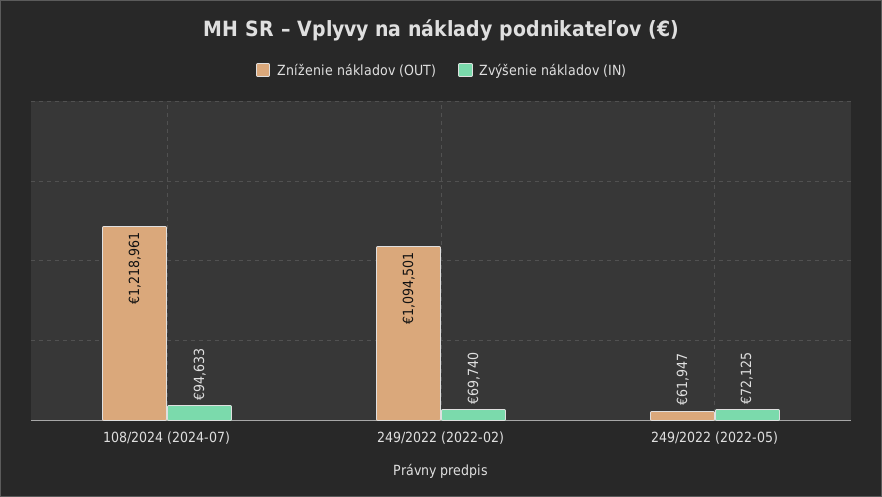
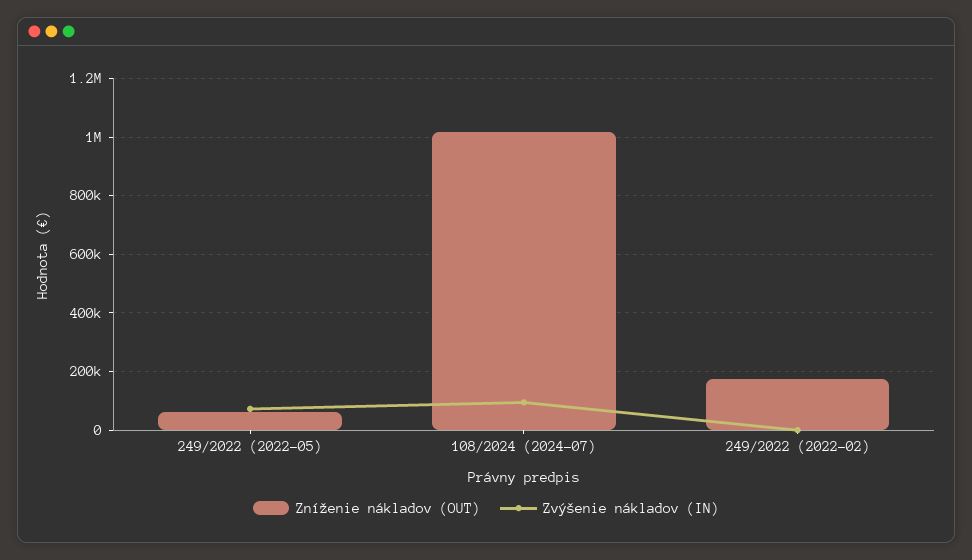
Zníženie nákladov (OUT), 108/2024 (2024-07): 1218961 -> 1025000
Zníženie nákladov (OUT), 249/2022 (2022-02): 1094501 -> 175000
Zvýšenie nákladov (IN), 249/2022 (2022-02): 69740 -> 0

